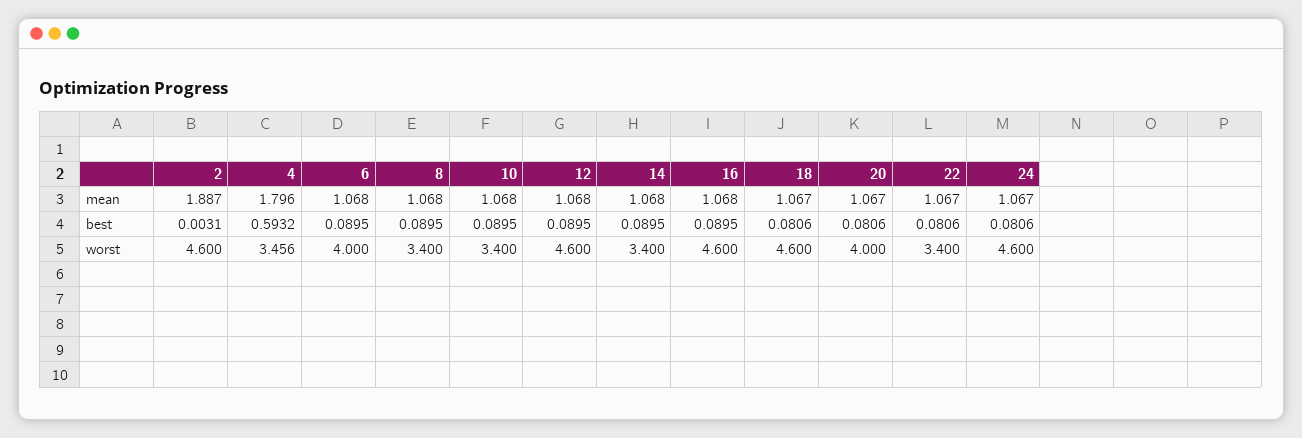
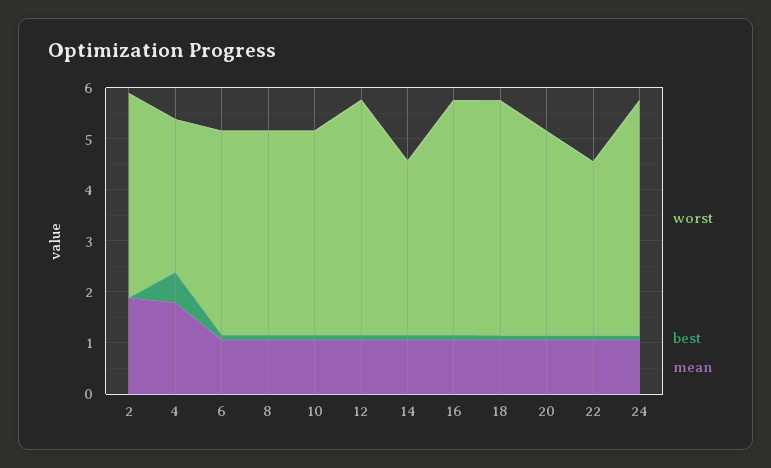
worst, 2: 4.6 -> 4
worst, 4: 3.456 -> 3
worst, 8: 3.4 -> 4
worst, 10: 3.4 -> 4

